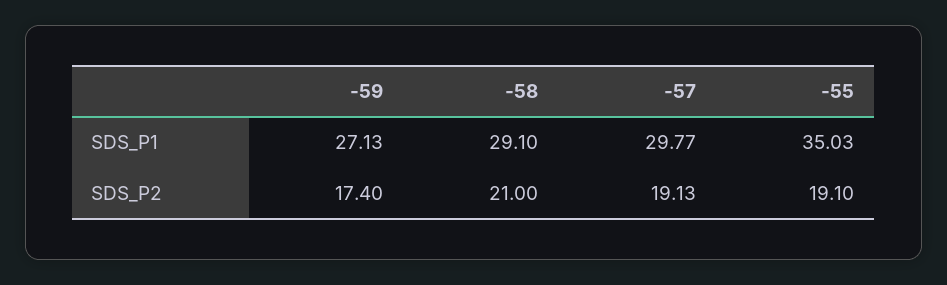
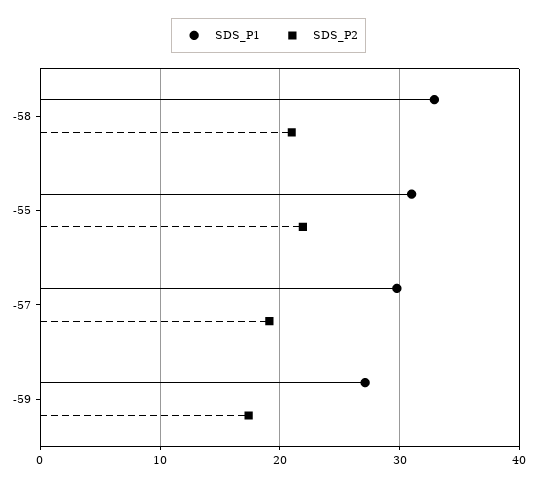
SDS_P1, -58: 29.1 -> 33
SDS_P1, -55: 35.03 -> 31
SDS_P2, -55: 19.1 -> 22

